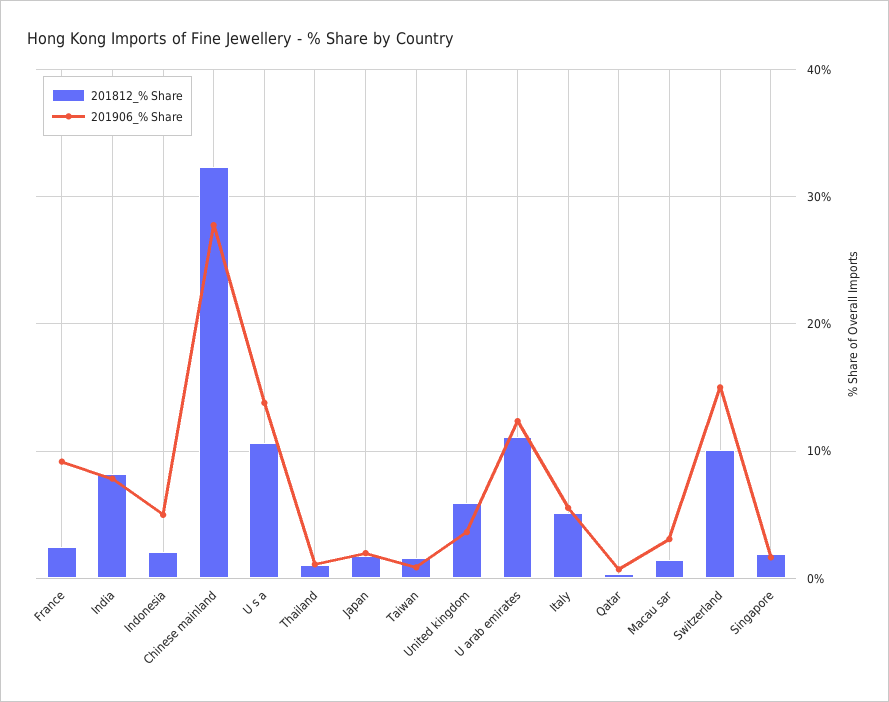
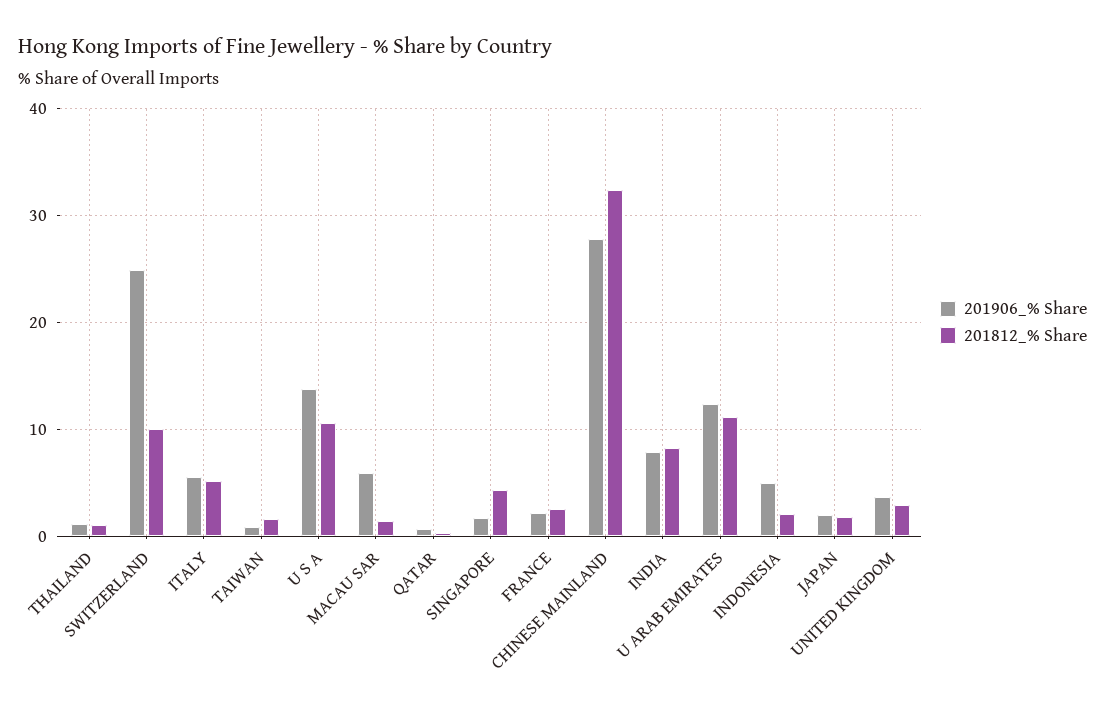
201906_% Share, France: 9 -> 2
201812_% Share, United kingdom: 6 -> 3
201906_% Share, Macau sar: 3 -> 6
201906_% Share, Switzerland: 15 -> 25
201812_% Share, Singapore: 2 -> 4

